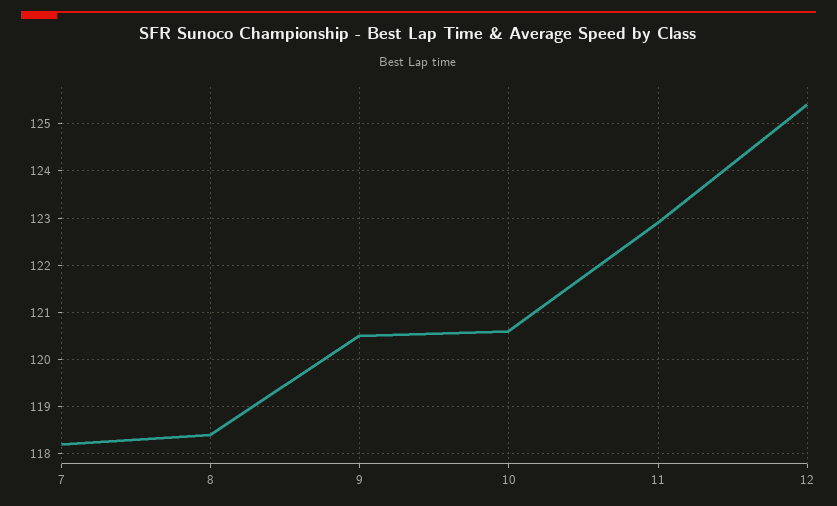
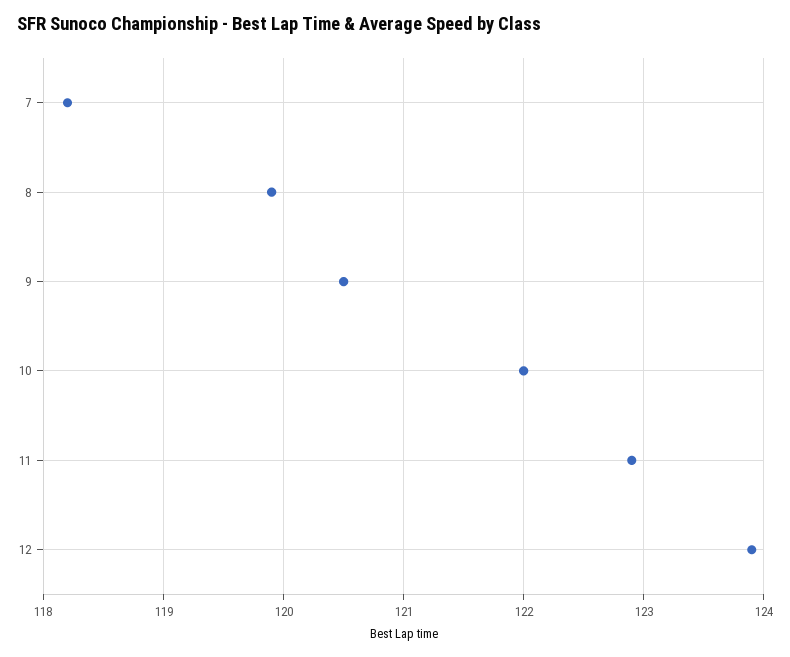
8: 118.5 -> 119.9
10: 120.5 -> 122
12: 125.5 -> 123.9

